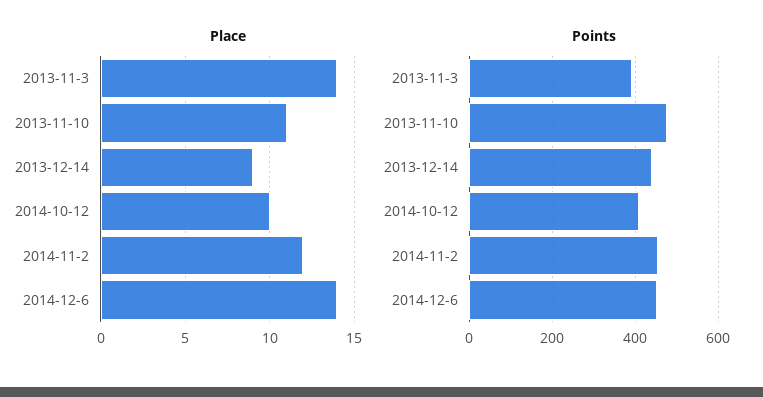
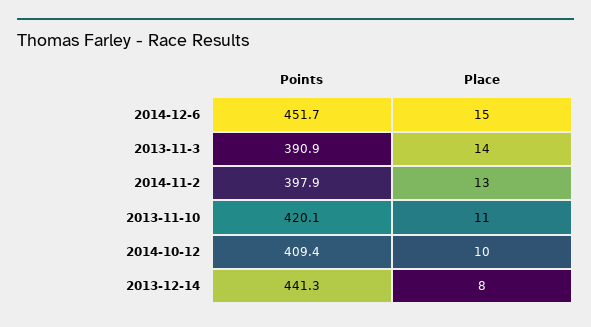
Place, 2013-12-14: 9 -> 8
Place, 2014-11-2: 12 -> 13
Place, 2014-12-6: 14 -> 15
Points, 2013-11-10: 480 -> 420.1
Points, 2014-11-2: 460 -> 397.9

